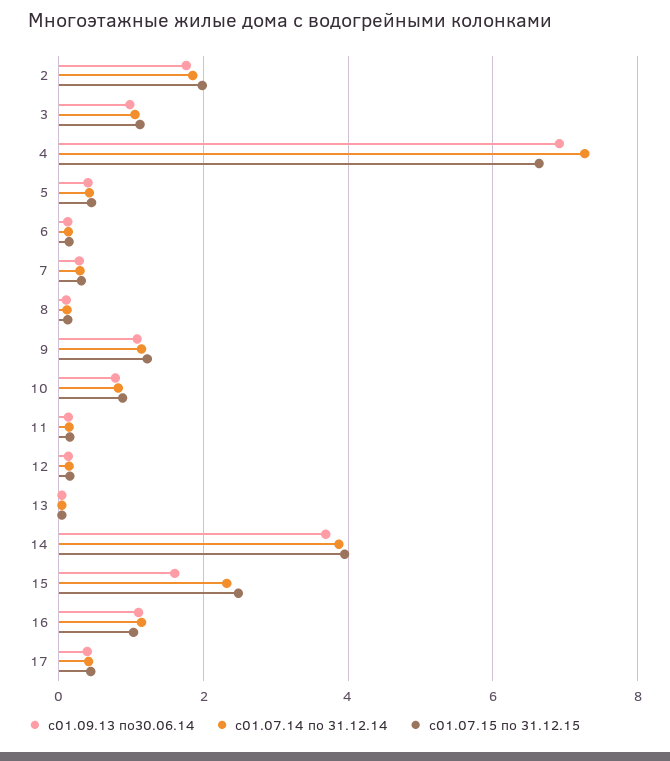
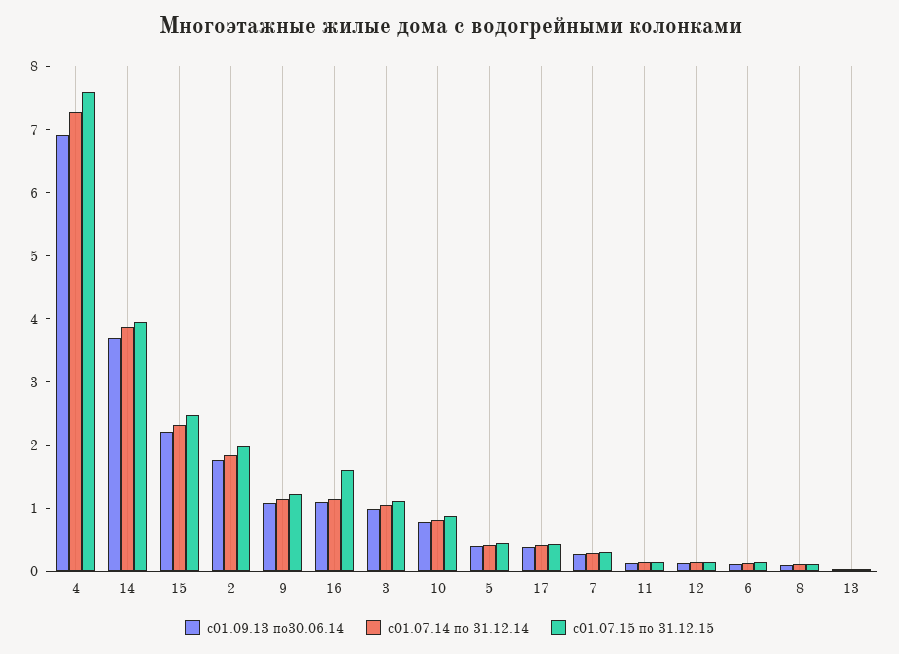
с01.07.15 по 31.12.15, 4: 6.6 -> 7.6
с01.09.13 по30.06.14, 15: 1.6 -> 2.2
с01.07.15 по 31.12.15, 16: 1 -> 1.6

